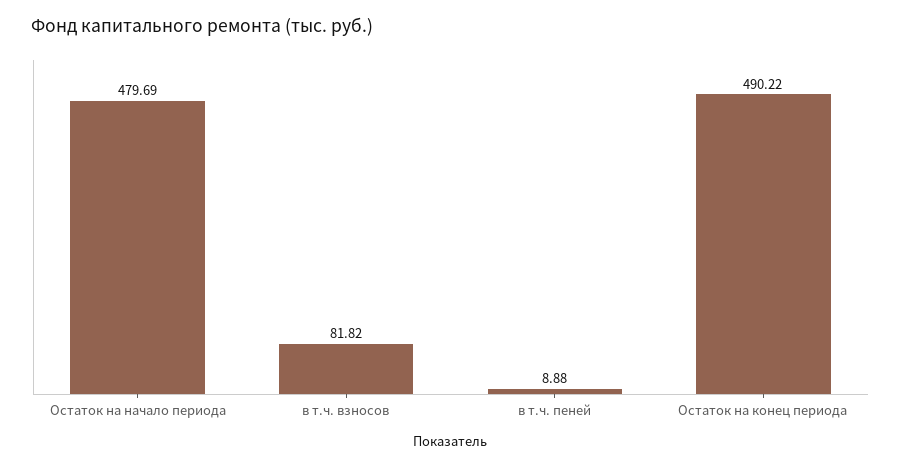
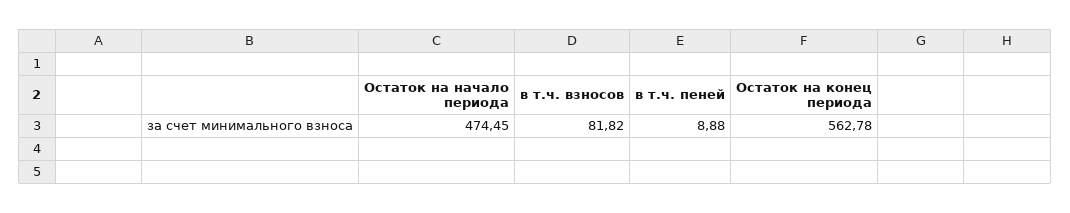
Остаток на начало периода: 479.69 -> 474.45
Остаток на конец периода: 490.22 -> 562.78

